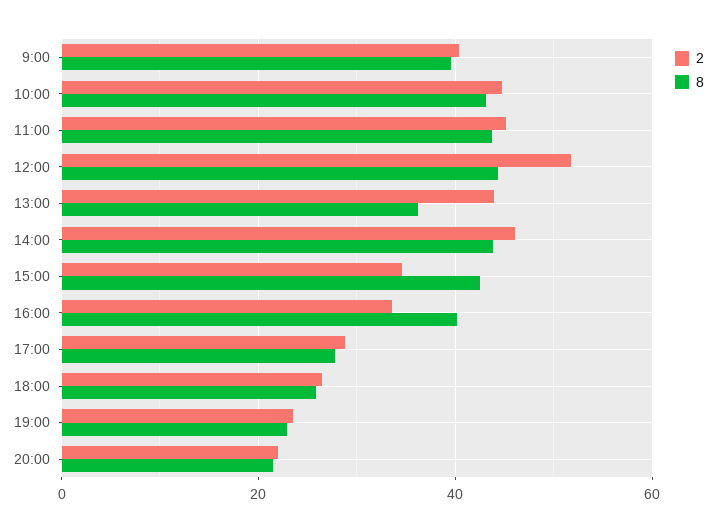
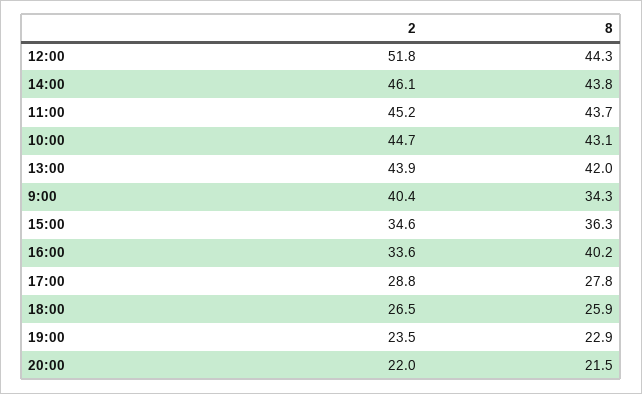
8, 9:00: 40 -> 34.3
8, 13:00: 36 -> 42
8, 15:00: 42 -> 36.3

